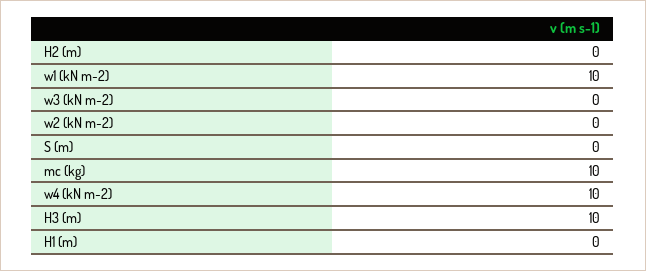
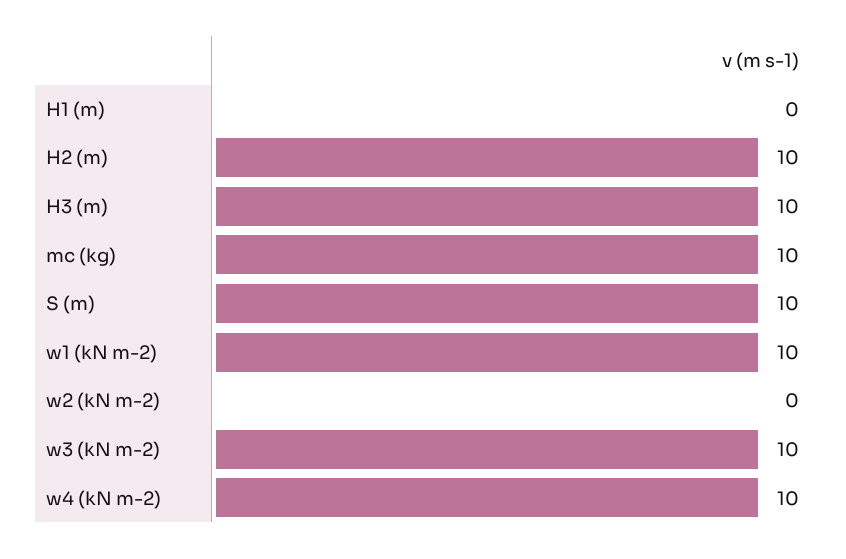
H2 (m): 0 -> 10
w3 (kN m-2): 0 -> 10
S (m): 0 -> 10

